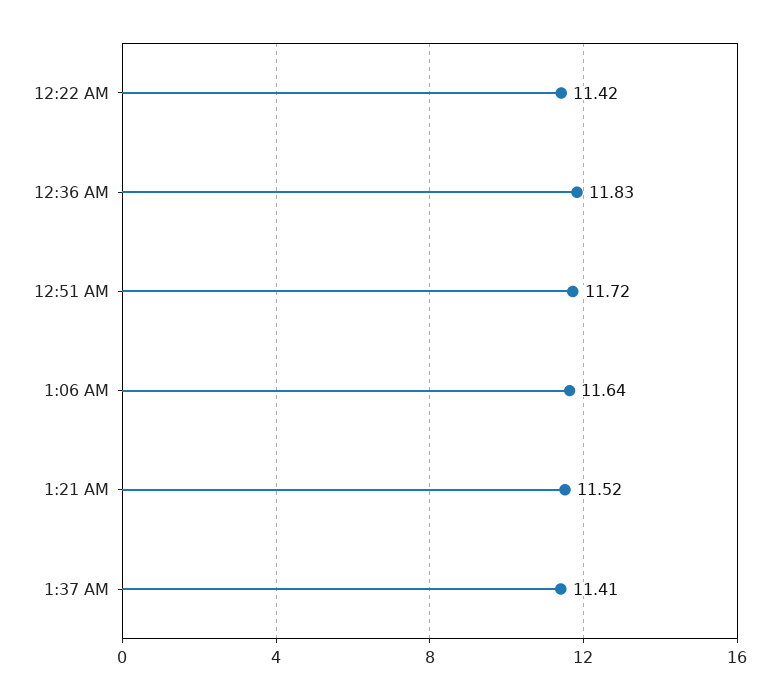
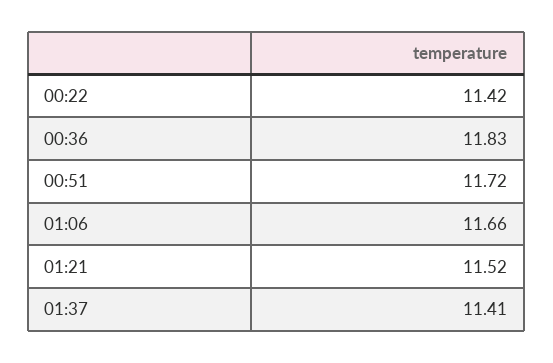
1:06 AM: 11.64 -> 11.66

